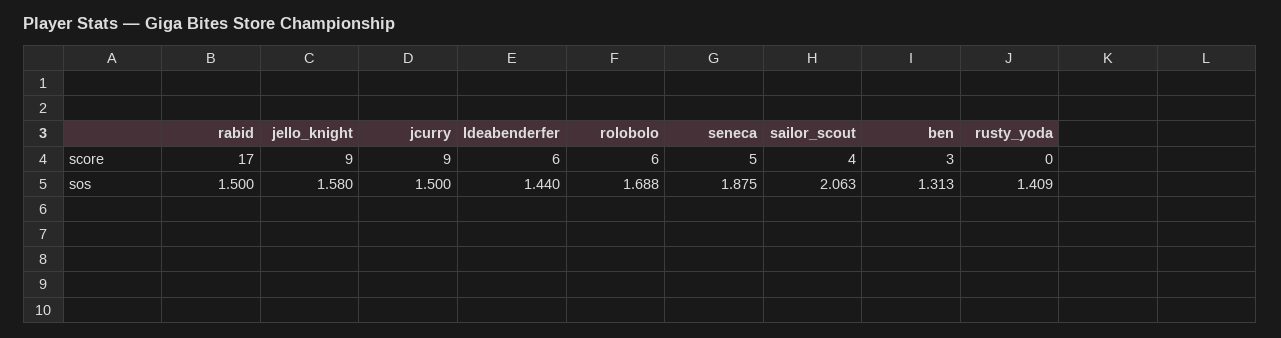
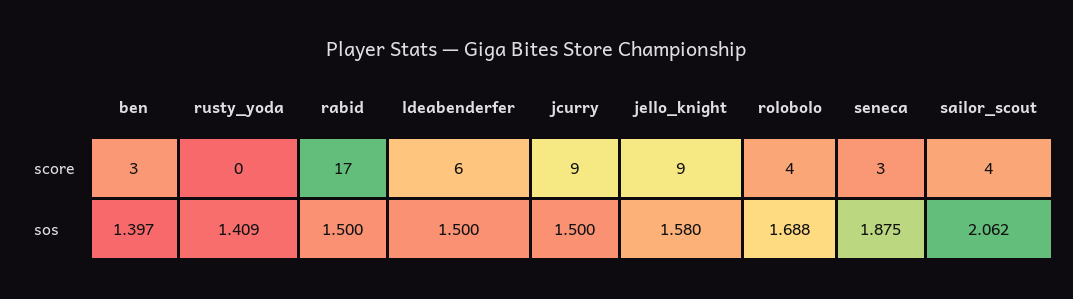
rolobolo, score: 6 -> 4
seneca, score: 5 -> 3
ldeabenderfer, sos: 1.44 -> 1.5
sailor_scout, sos: 2.063 -> 2.062
ben, sos: 1.313 -> 1.397

